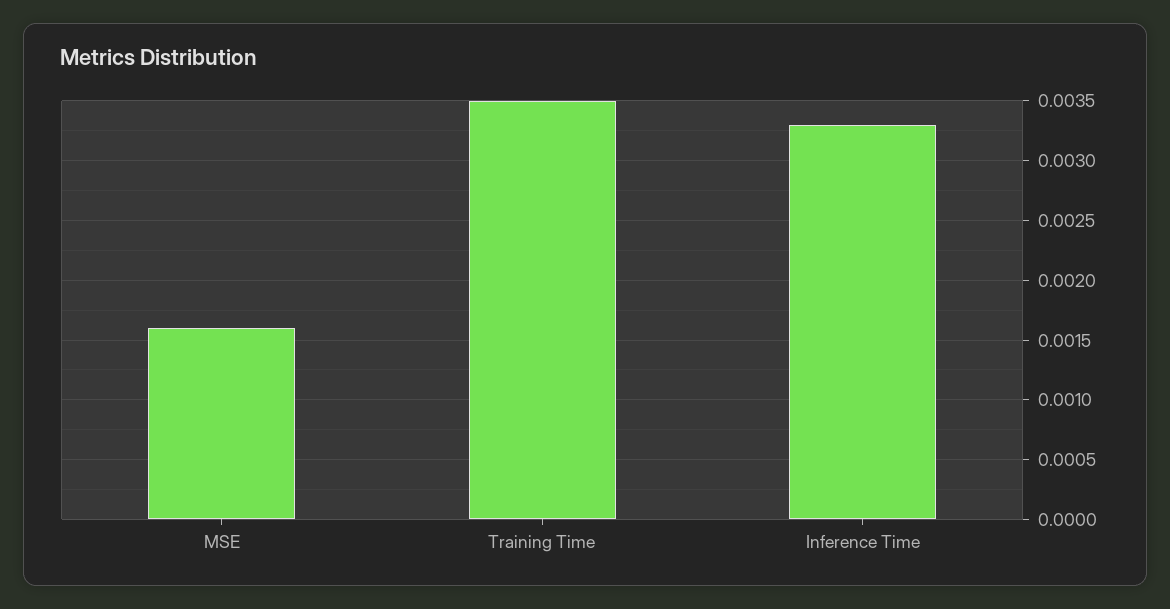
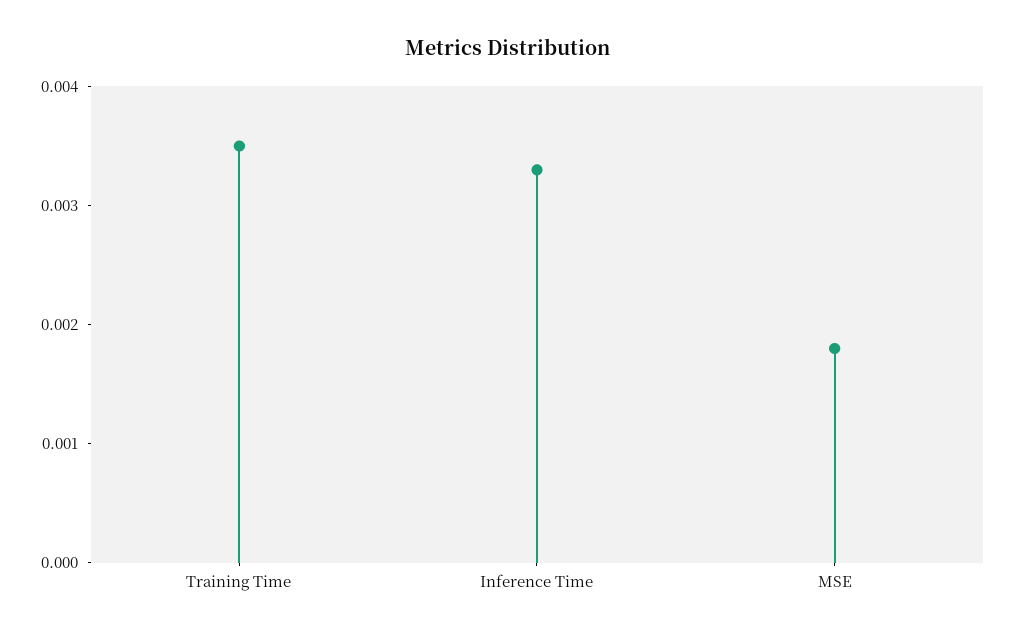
MSE: 0.0016 -> 0.0018

